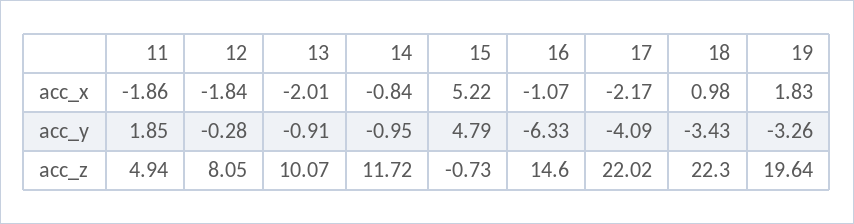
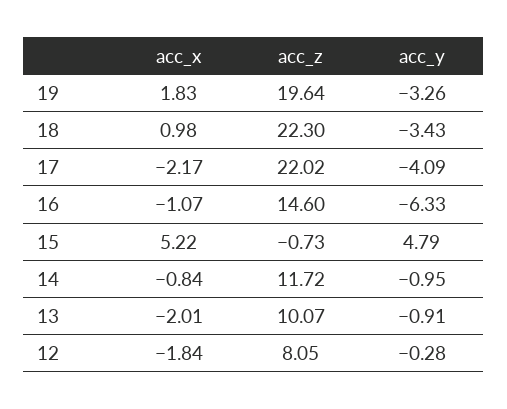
11, acc_x: -1.86 -> none
11, acc_y: 1.85 -> none
11, acc_z: 4.94 -> none

